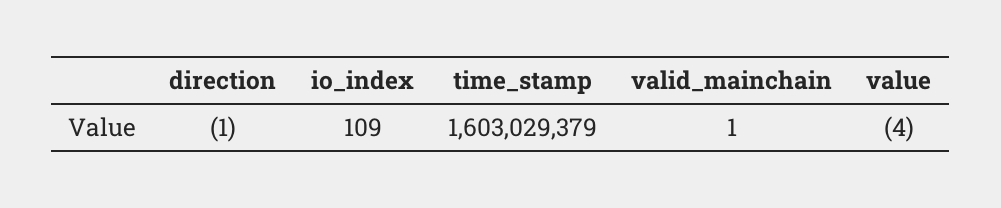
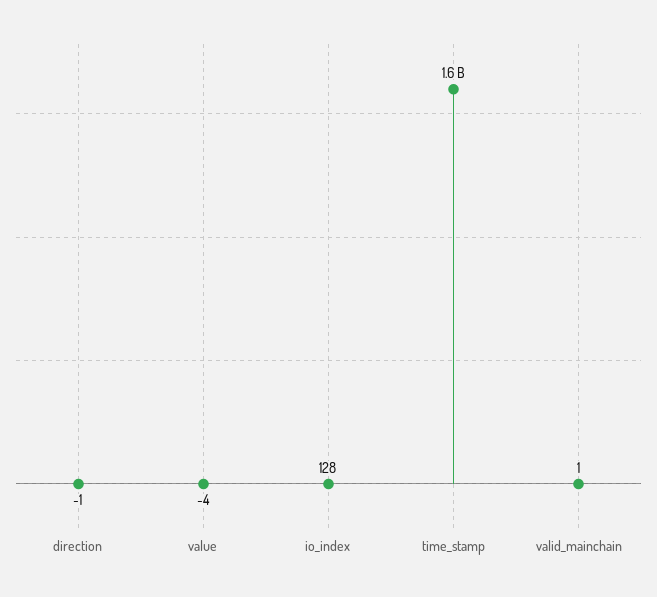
io_index: 109 -> 128

